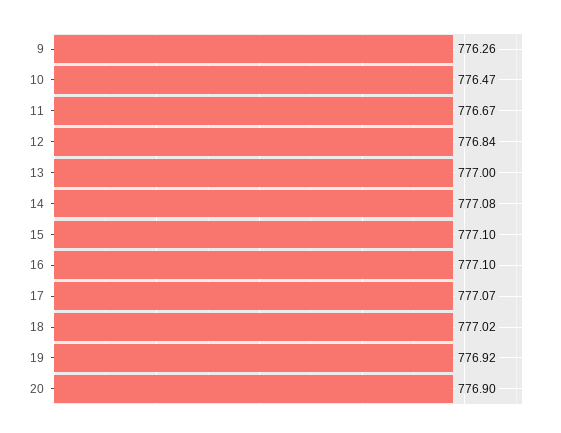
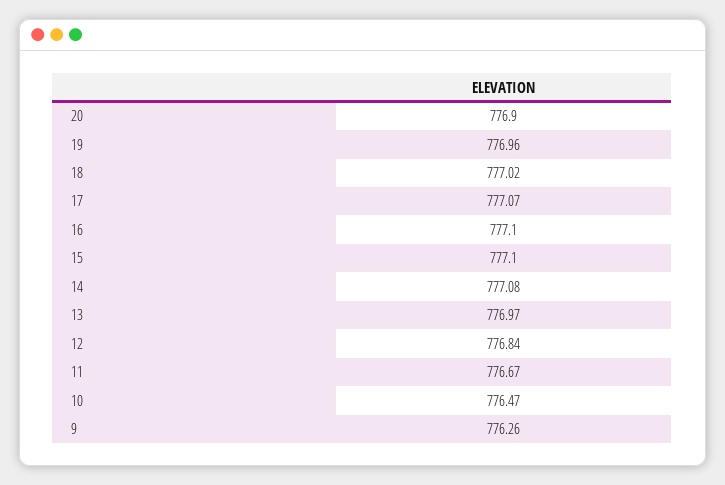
13: 777 -> 776.97
19: 776.92 -> 776.96

